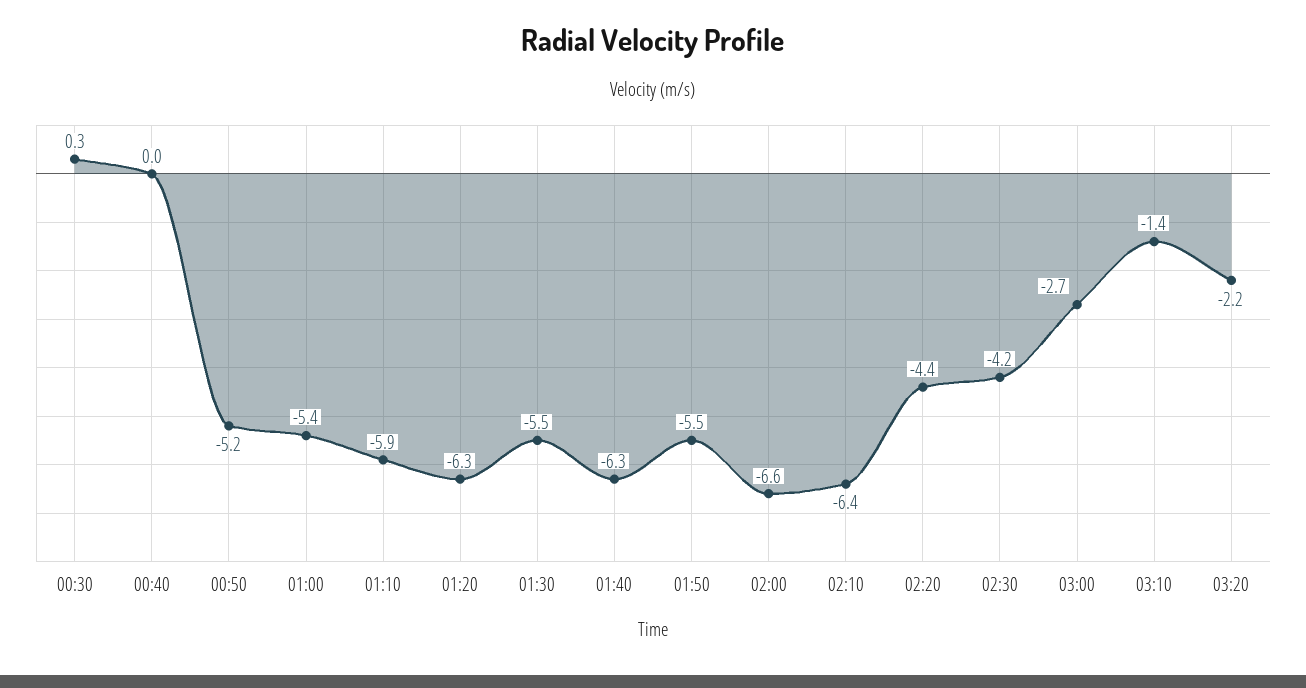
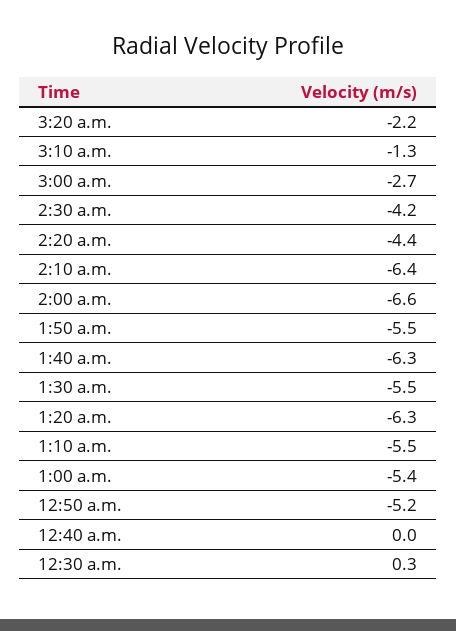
01:10: -5.9 -> -5.5
03:10: -1.4 -> -1.3

